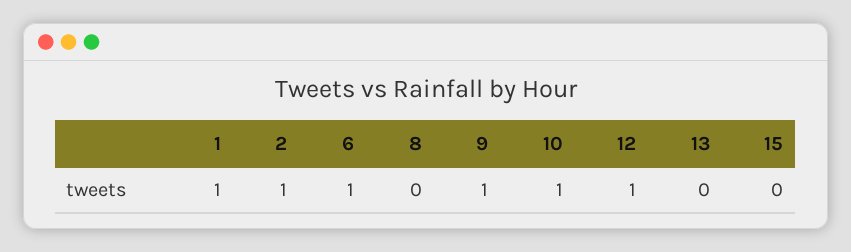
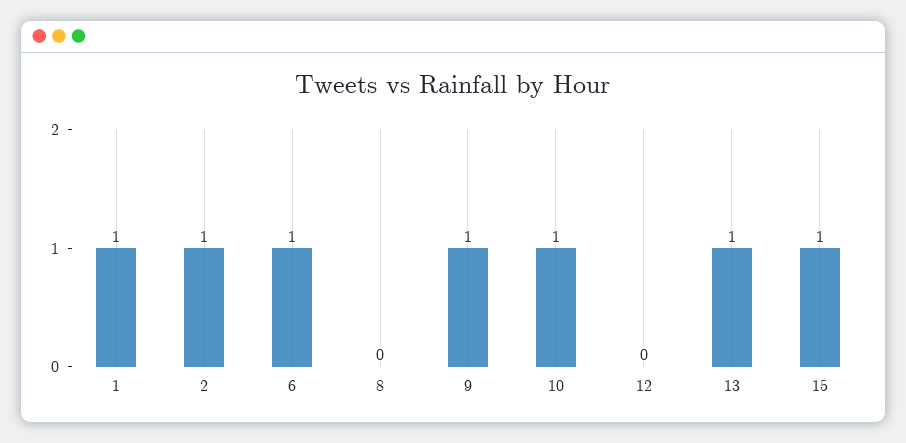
12: 1 -> 0
13: 0 -> 1
15: 0 -> 1

